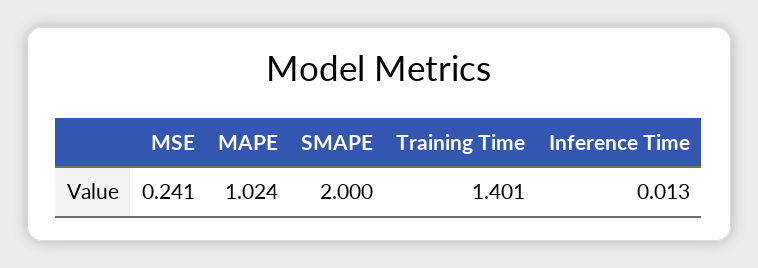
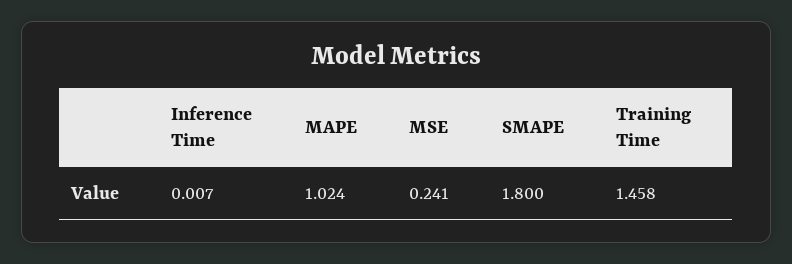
SMAPE: 2 -> 1.8
Training Time: 1.401 -> 1.458
Inference Time: 0.013 -> 0.007

